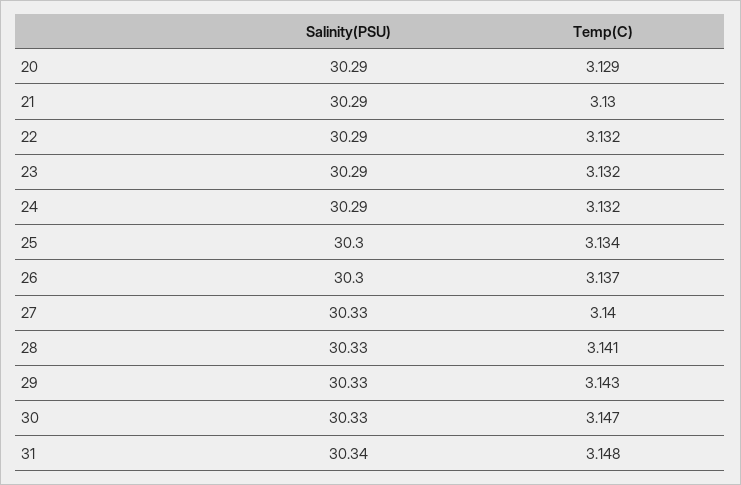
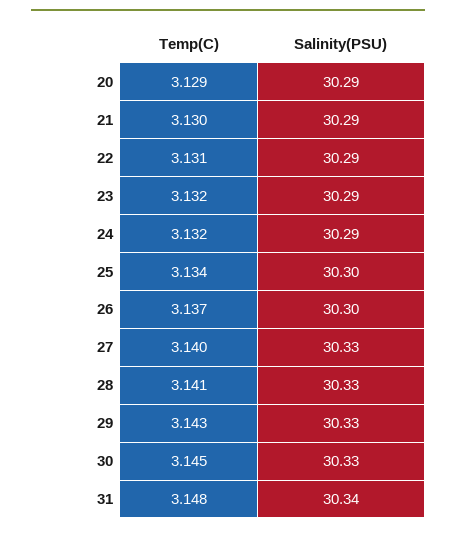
Temp(C), 22: 3.132 -> 3.131
Temp(C), 30: 3.147 -> 3.145

